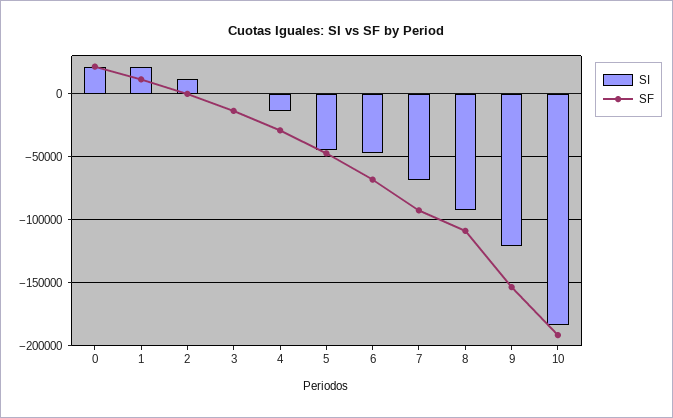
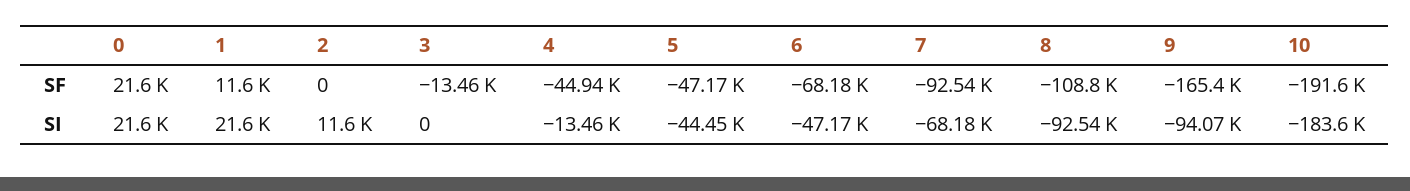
SF, 4: -30000 -> -44940
SI, 9: -120000 -> -94070
SF, 9: -155000 -> -165400

